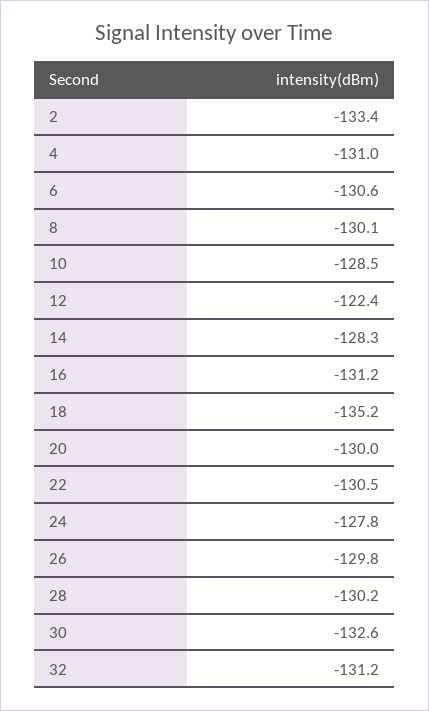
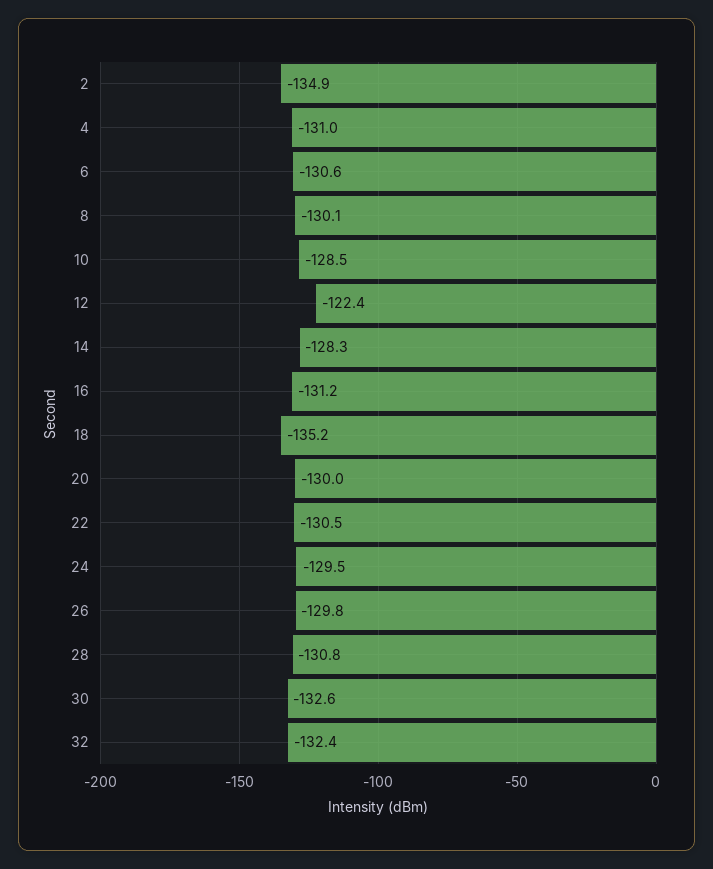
2: -133.4 -> -134.9
24: -127.8 -> -129.5
28: -130.2 -> -130.8
32: -131.2 -> -132.4

